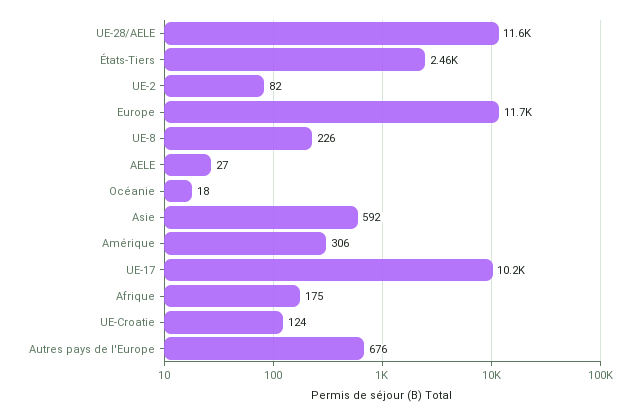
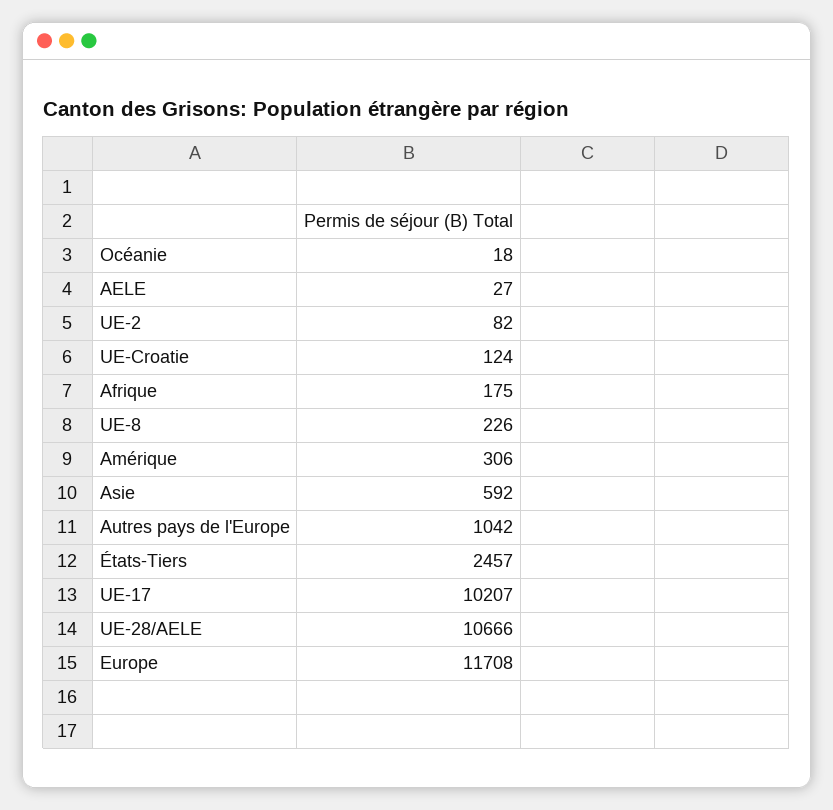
UE-28/AELE: 11600 -> 10666
Autres pays de l'Europe: 676 -> 1042

